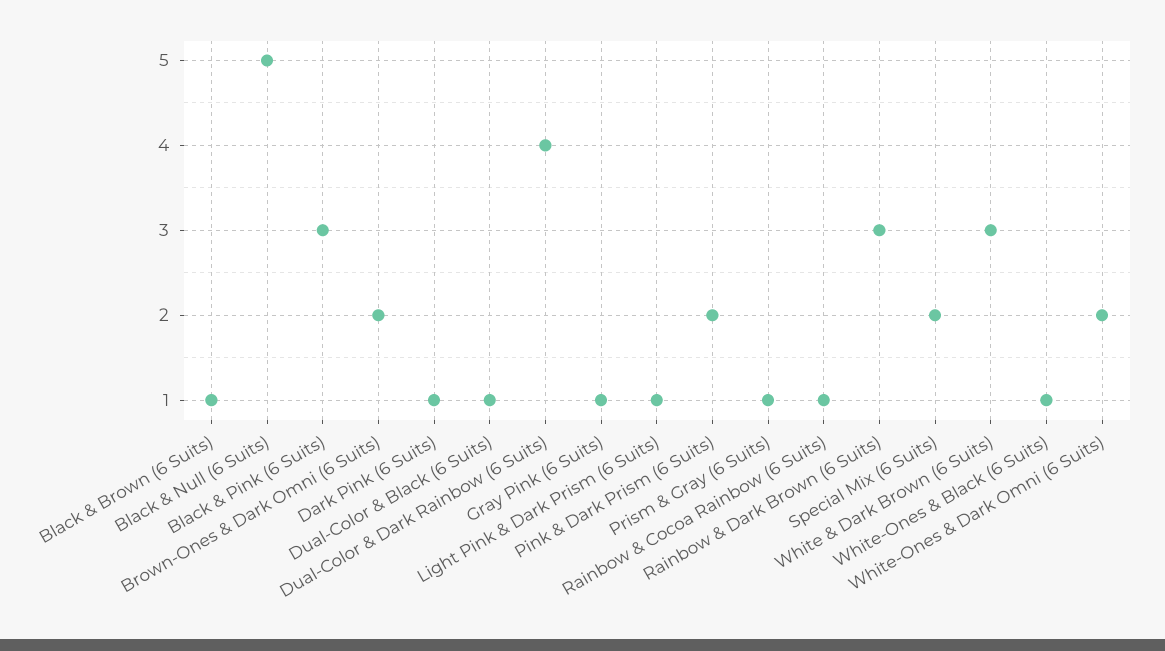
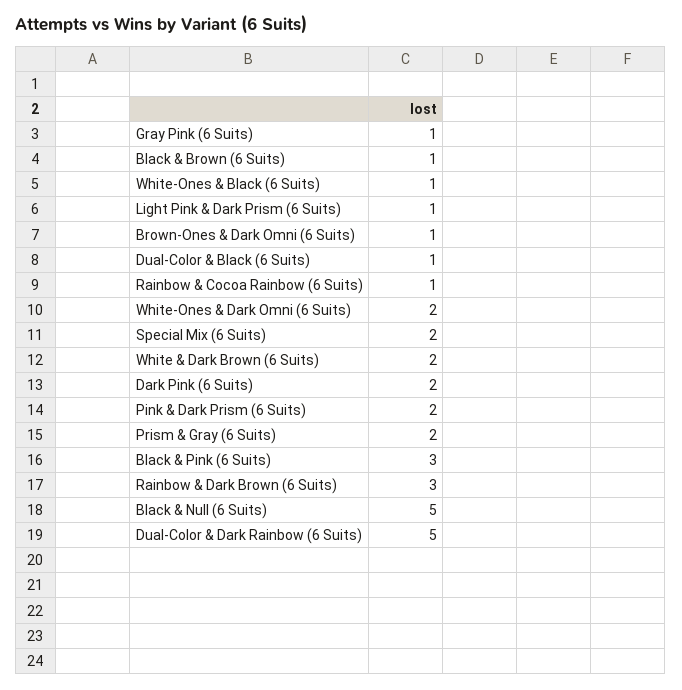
Brown-Ones & Dark Omni (6 Suits): 2 -> 1
Dark Pink (6 Suits): 1 -> 2
Dual-Color & Dark Rainbow (6 Suits): 4 -> 5
Prism & Gray (6 Suits): 1 -> 2
White & Dark Brown (6 Suits): 3 -> 2

